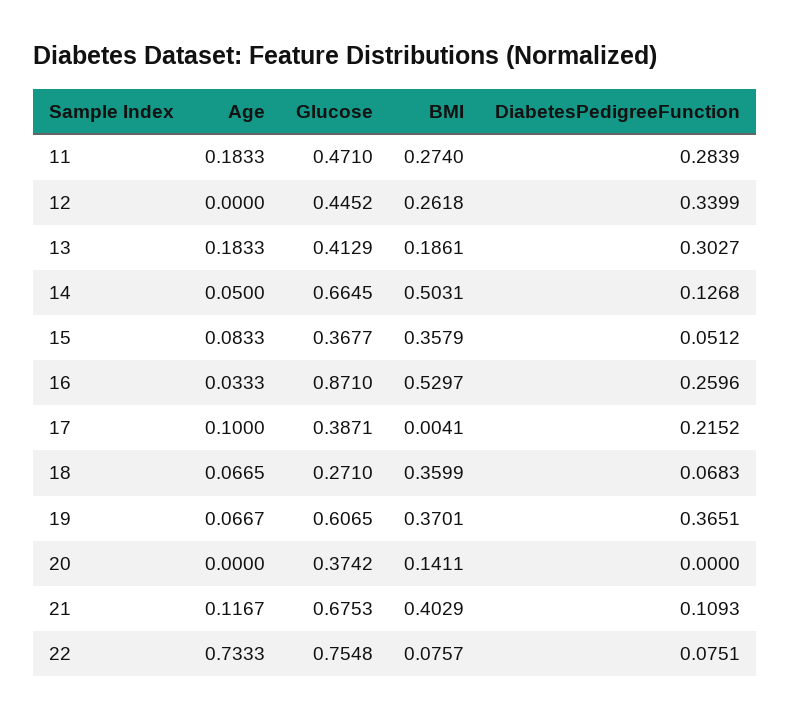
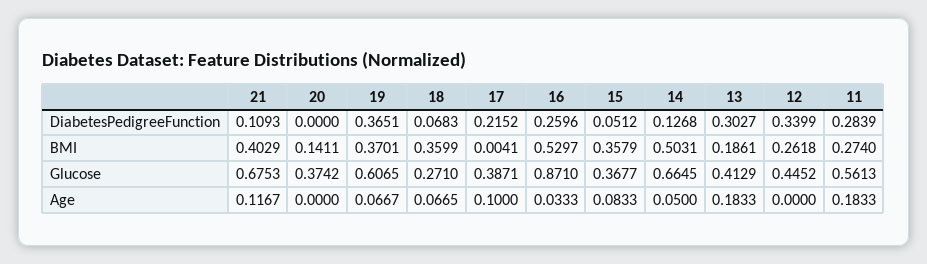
Glucose, 11: 0.471 -> 0.5613
Age, 22: 0.7333 -> none
Glucose, 22: 0.7548 -> none
BMI, 22: 0.0757 -> none
DiabetesPedigreeFunction, 22: 0.0751 -> none

